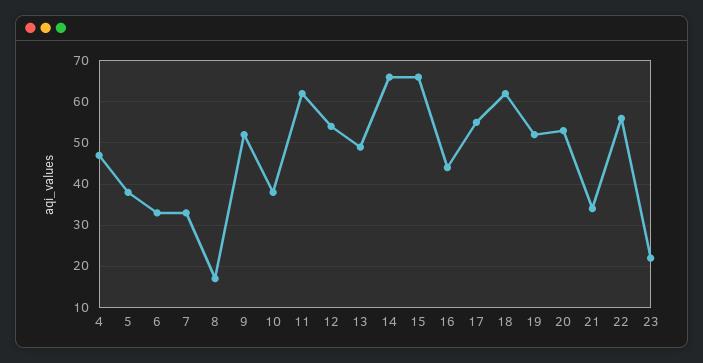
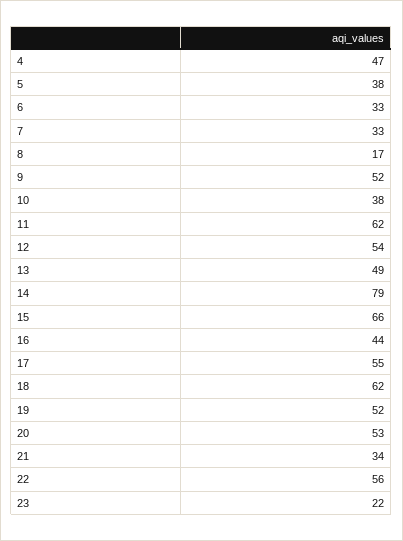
14: 65 -> 79

